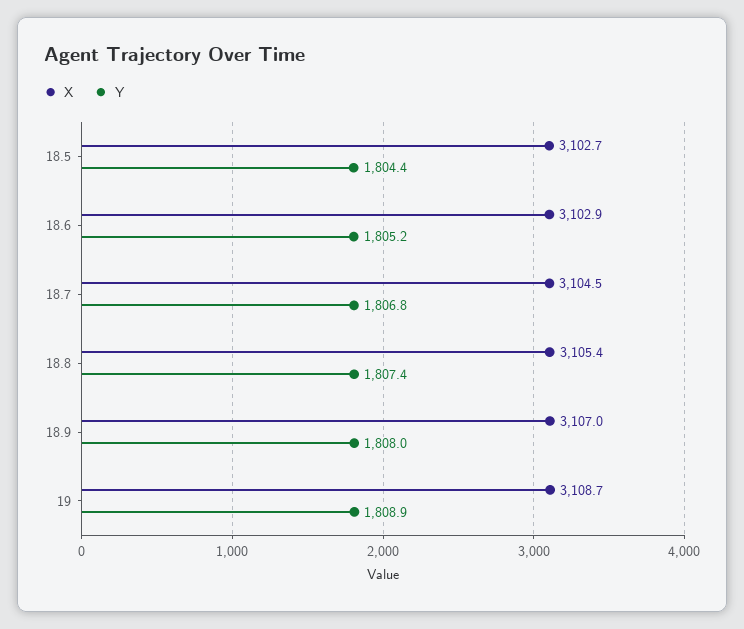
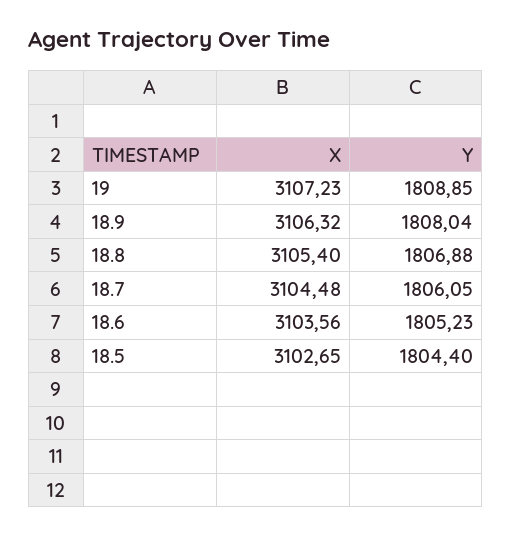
X, 18.6: 3102.9 -> 3103.56
Y, 18.7: 1806.8 -> 1806.05
Y, 18.8: 1807.4 -> 1806.88
X, 18.9: 3107 -> 3106.32
X, 19: 3108.7 -> 3107.23

